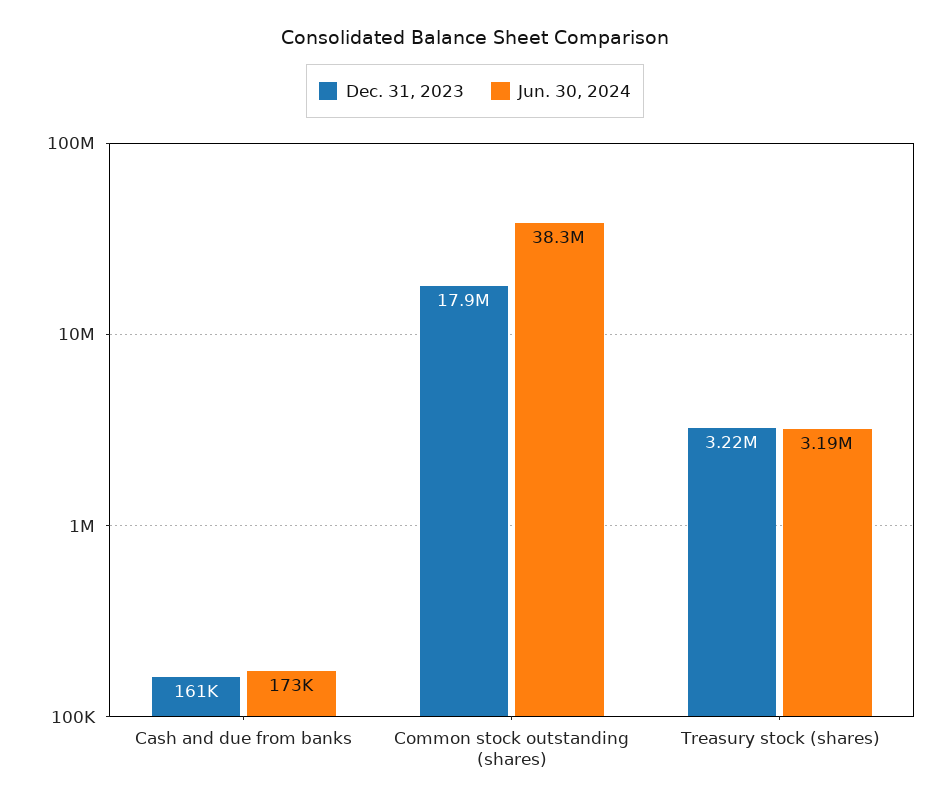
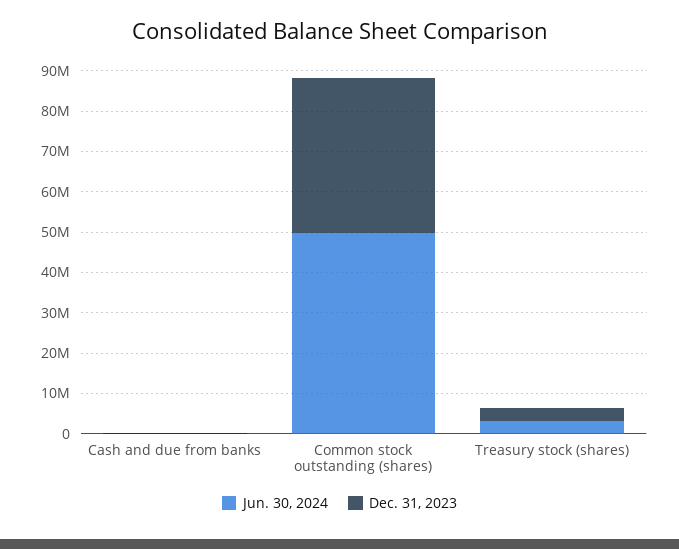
Dec. 31, 2023, Common stock outstanding (shares): 17900000 -> 38000000
Jun. 30, 2024, Common stock outstanding (shares): 38300000 -> 50000000

